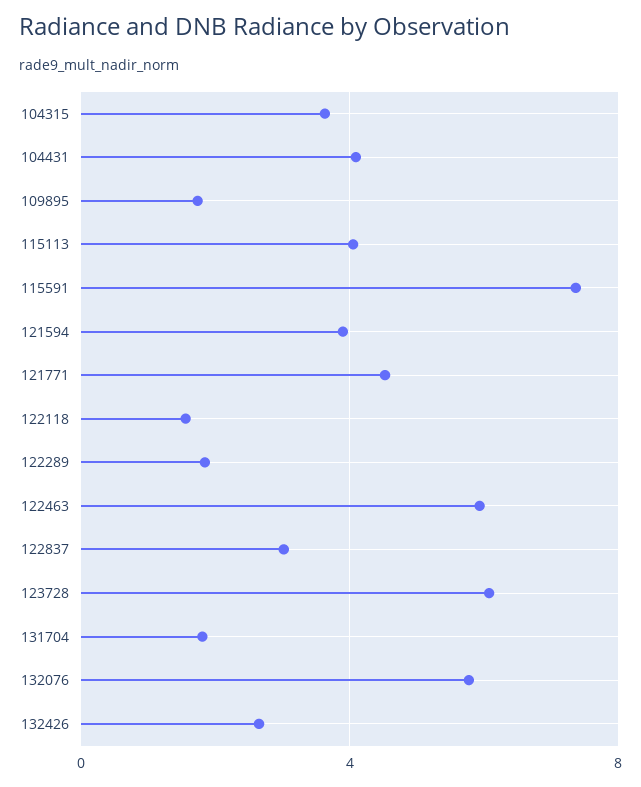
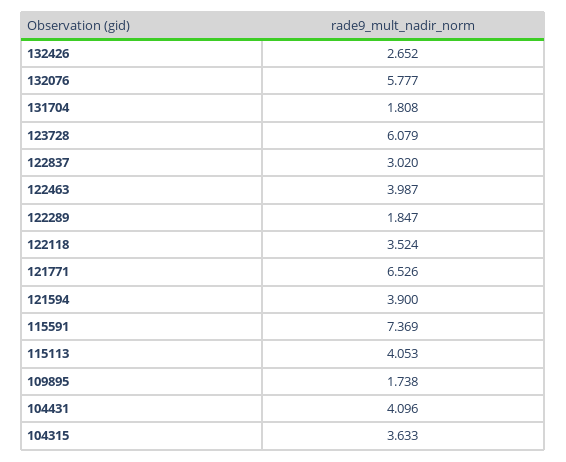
121771: 4.5 -> 6.526
122118: 1.5 -> 3.524
122463: 6 -> 3.987

